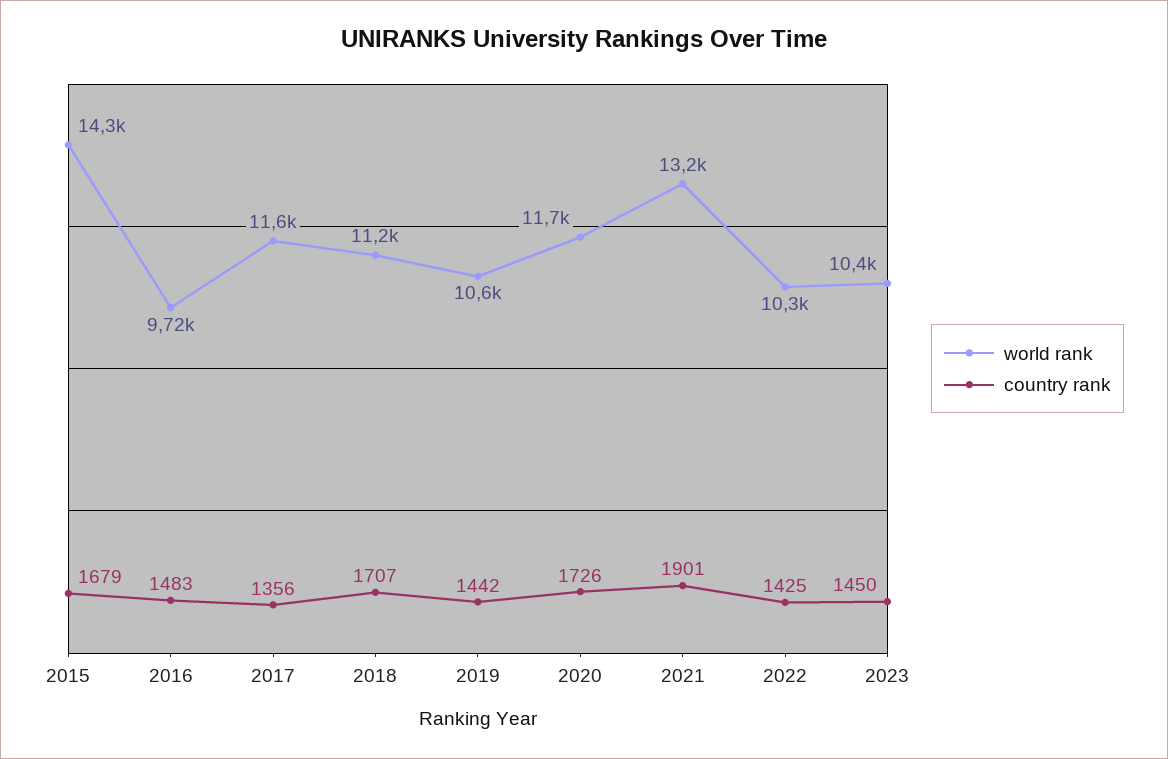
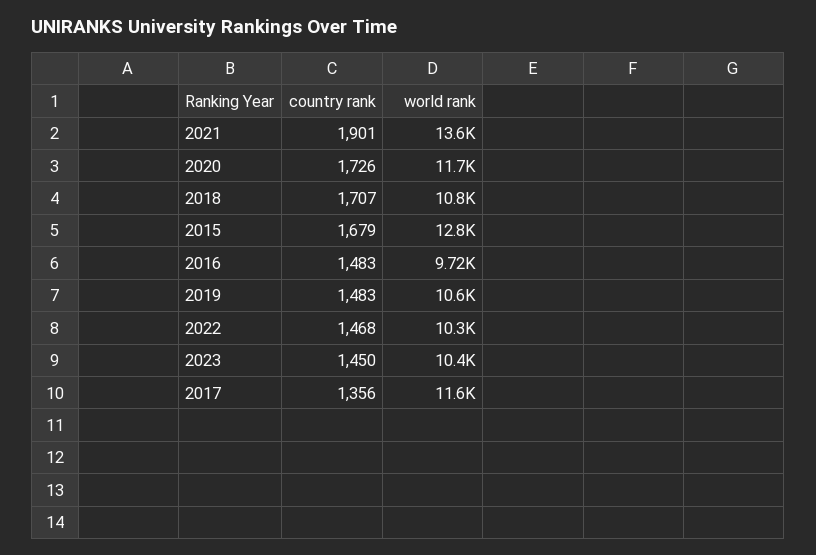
world rank, 2015: 14300 -> 12800
world rank, 2018: 11200 -> 10800
country rank, 2019: 1442 -> 1483
world rank, 2021: 13200 -> 13600
country rank, 2022: 1425 -> 1468

